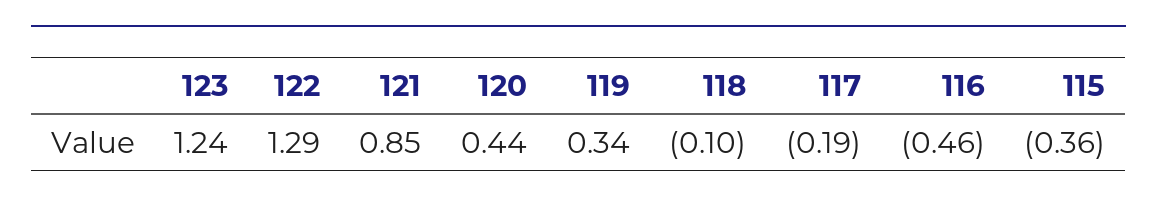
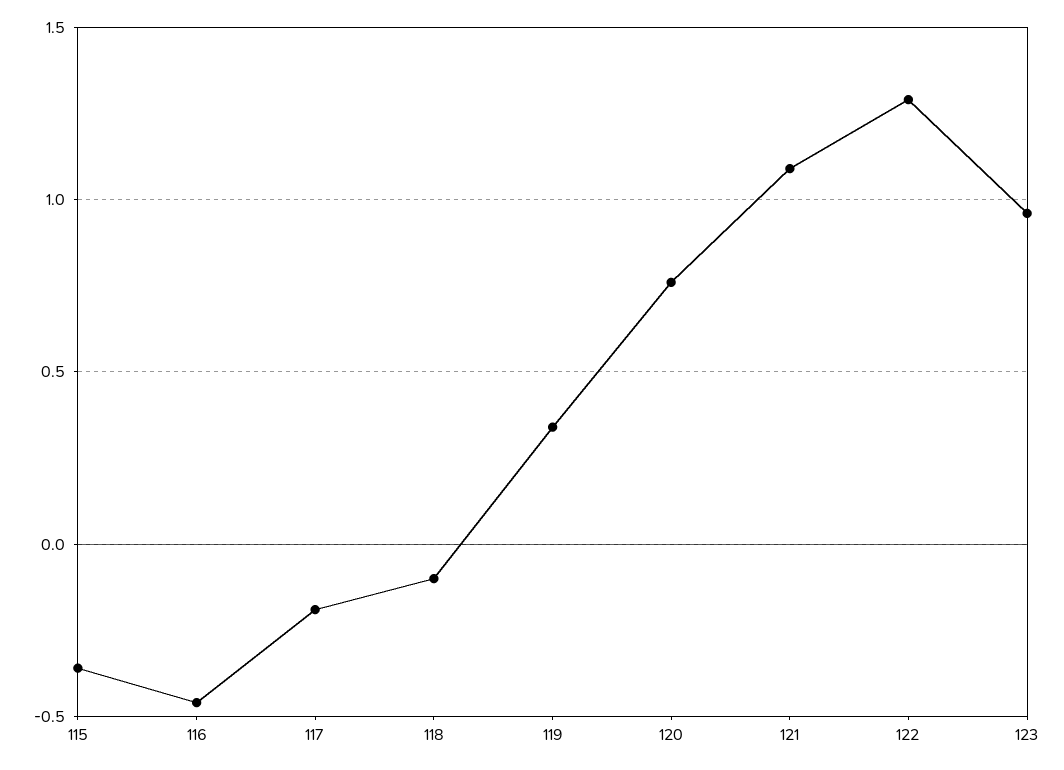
123: 1.24 -> 0.95
121: 0.85 -> 1.1
120: 0.44 -> 0.75

